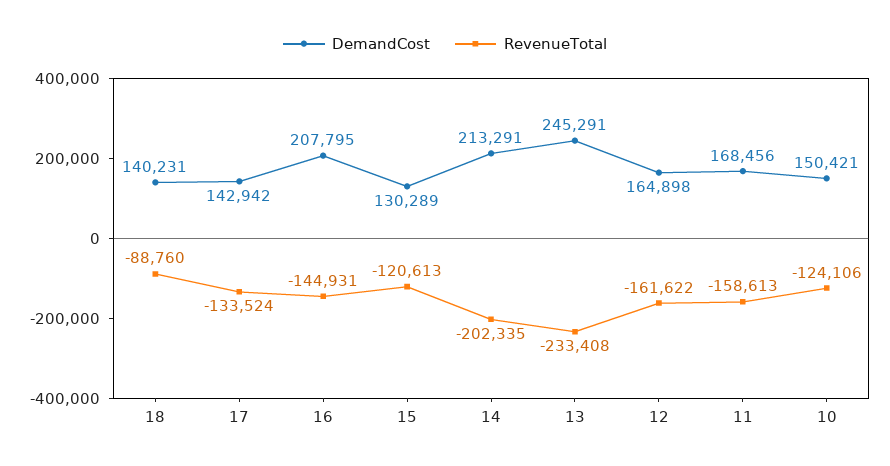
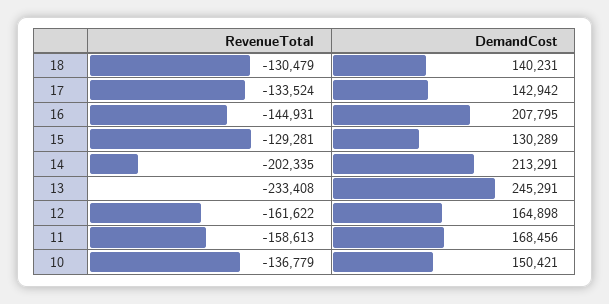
RevenueTotal, 18: -88760 -> -130479
RevenueTotal, 15: -120613 -> -129281
RevenueTotal, 10: -124106 -> -136779

